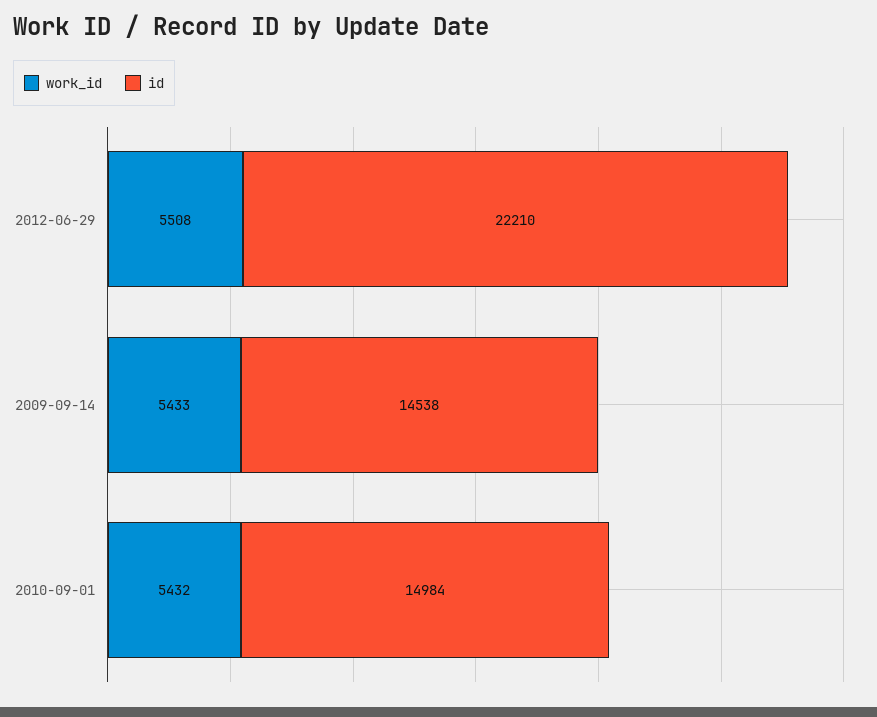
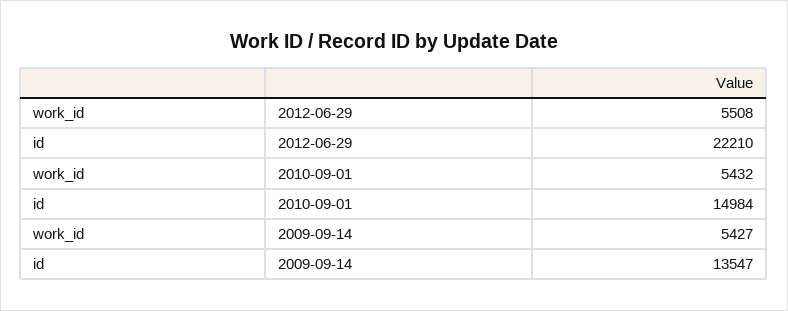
work_id, 2009-09-14: 5433 -> 5427
id, 2009-09-14: 14538 -> 13547

